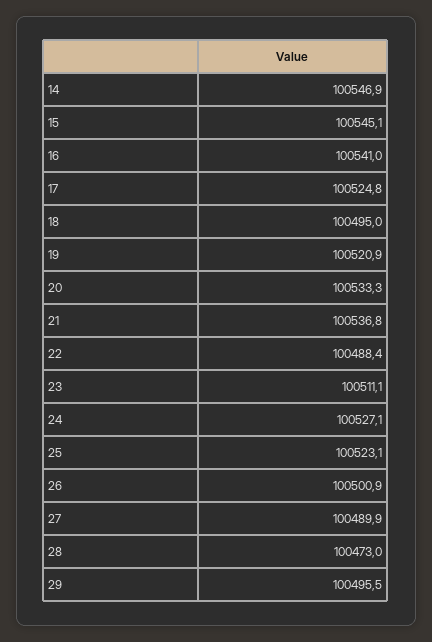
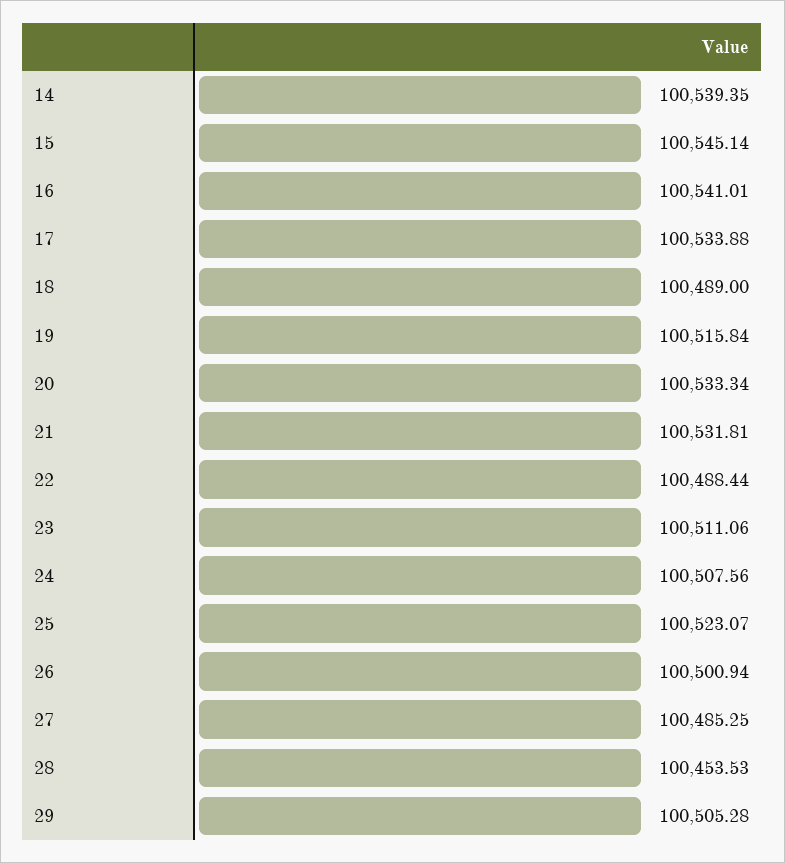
14: 100546.9 -> 100539.35
17: 100524.8 -> 100533.88
18: 100495 -> 100489
19: 100520.9 -> 100515.84
21: 100536.8 -> 100531.81
24: 100527.1 -> 100507.56
27: 100489.9 -> 100485.25
28: 100473 -> 100453.53
29: 100495.5 -> 100505.28

